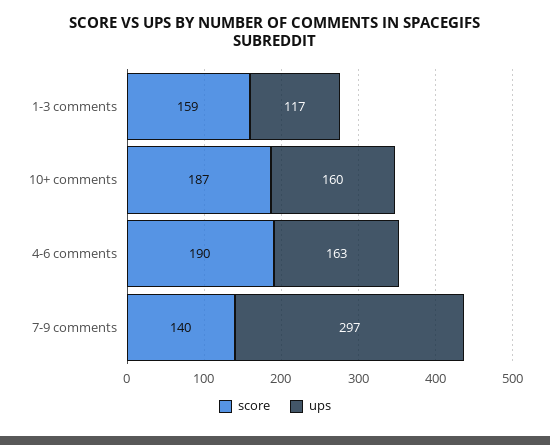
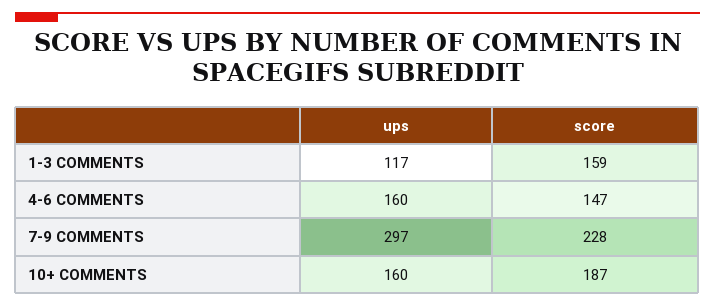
score, 4-6 comments: 190 -> 147
ups, 4-6 comments: 163 -> 160
score, 7-9 comments: 140 -> 228

